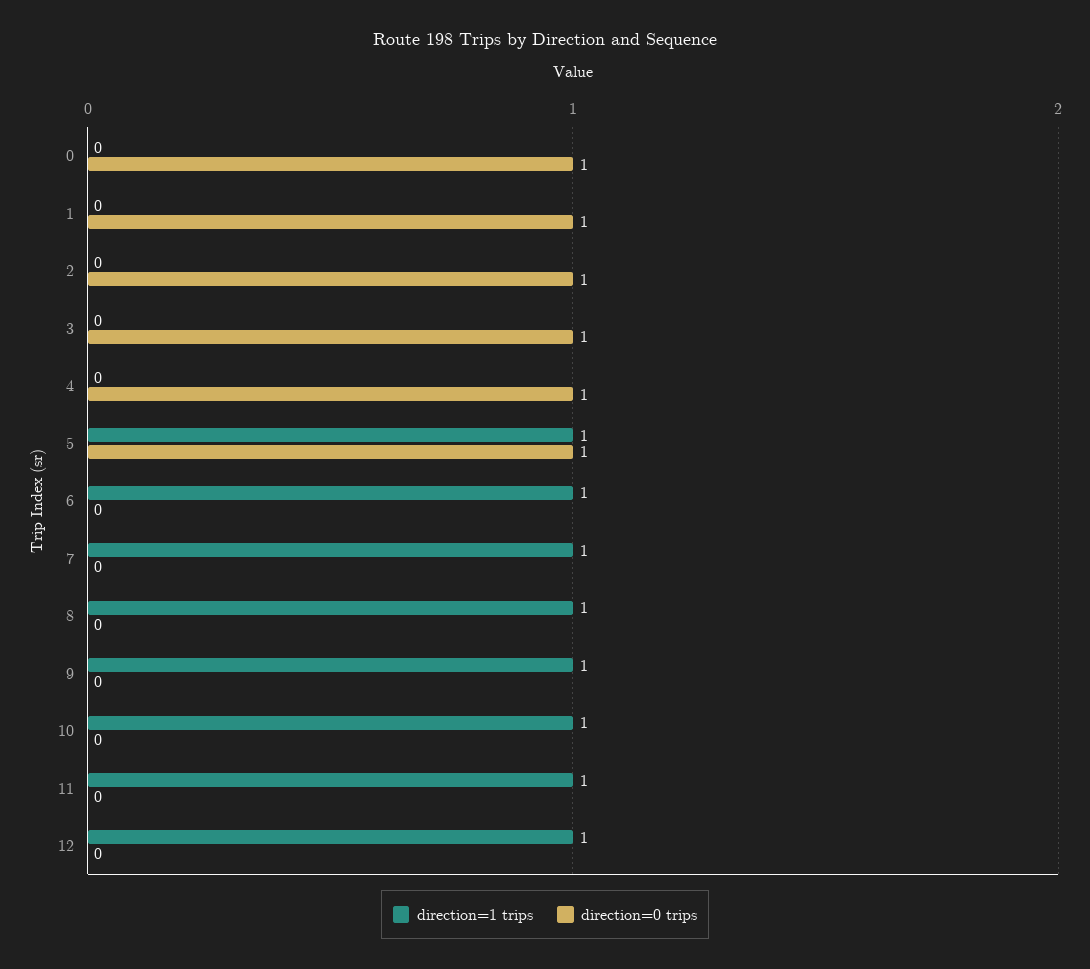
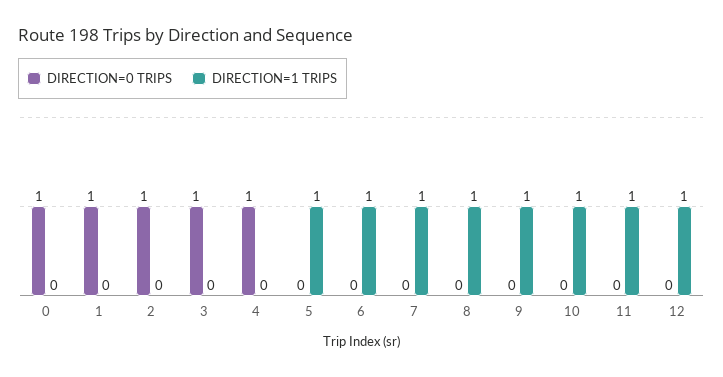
direction=0 trips, 5: 1 -> 0

